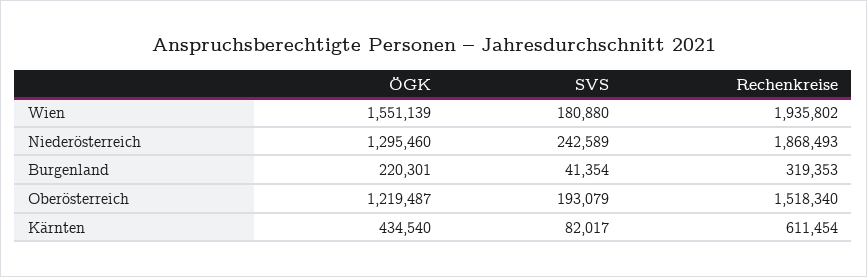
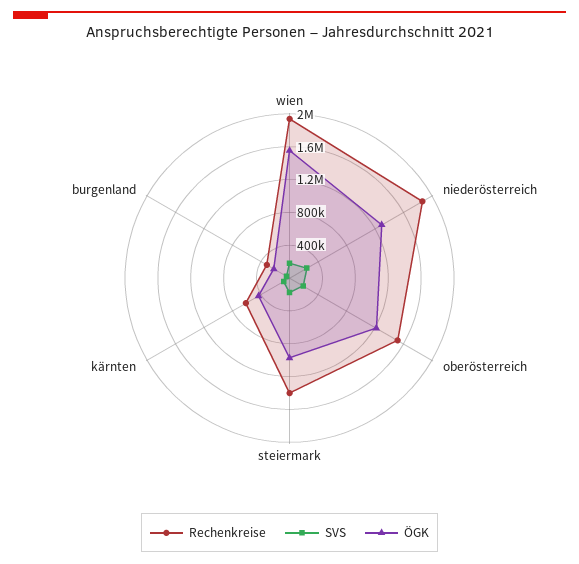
Rechenkreise, steiermark: none -> 1400000
SVS, steiermark: none -> 200000
ÖGK, steiermark: none -> 1000000

